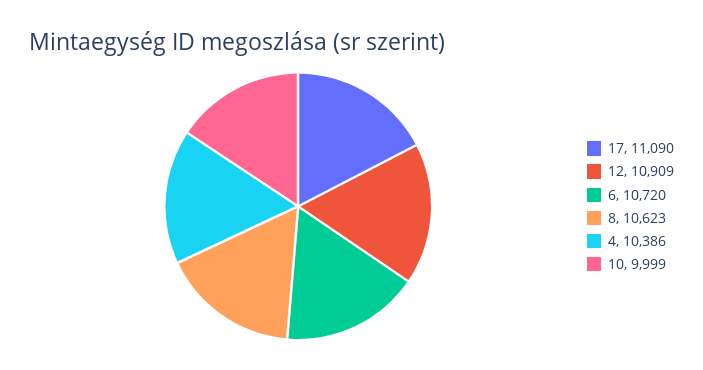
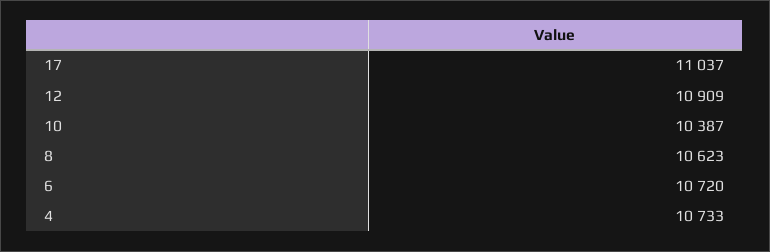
17: 11090 -> 11037
4: 10386 -> 10733
10: 9999 -> 10387

